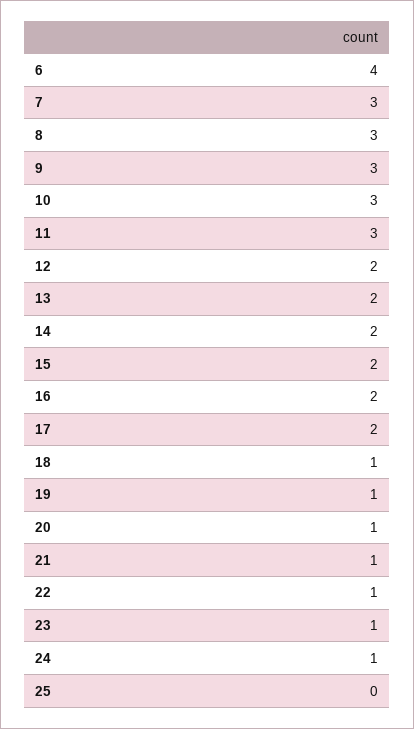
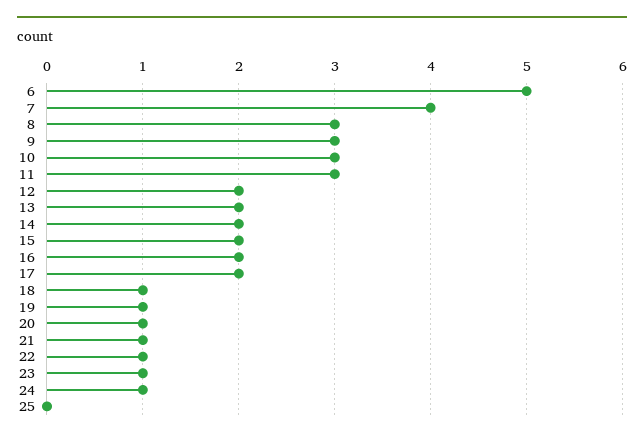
6: 4 -> 5
7: 3 -> 4

